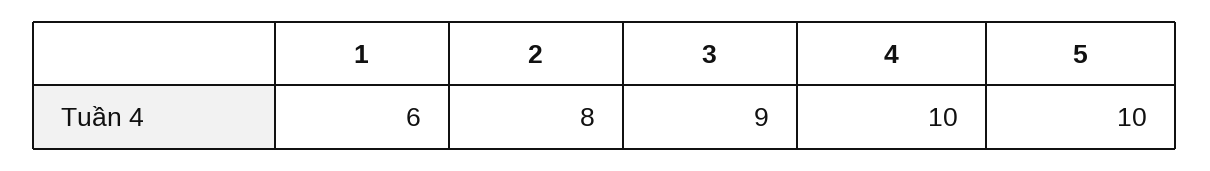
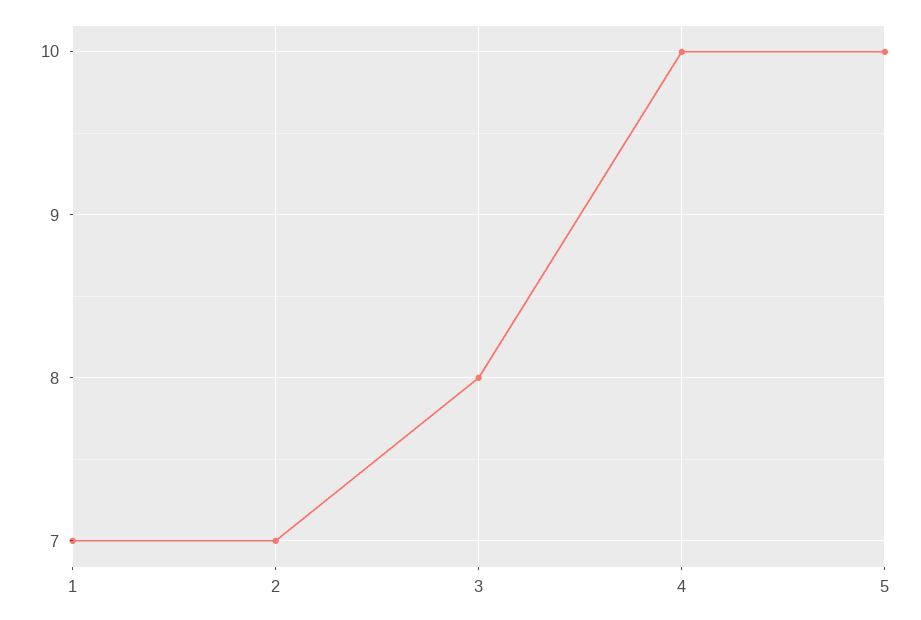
1: 6 -> 7
2: 8 -> 7
3: 9 -> 8

